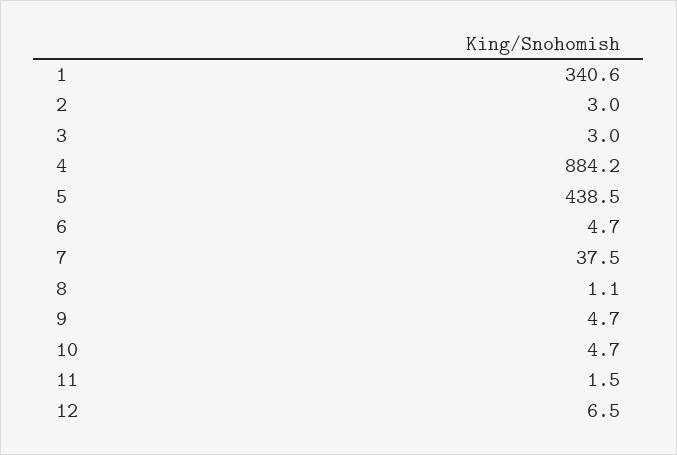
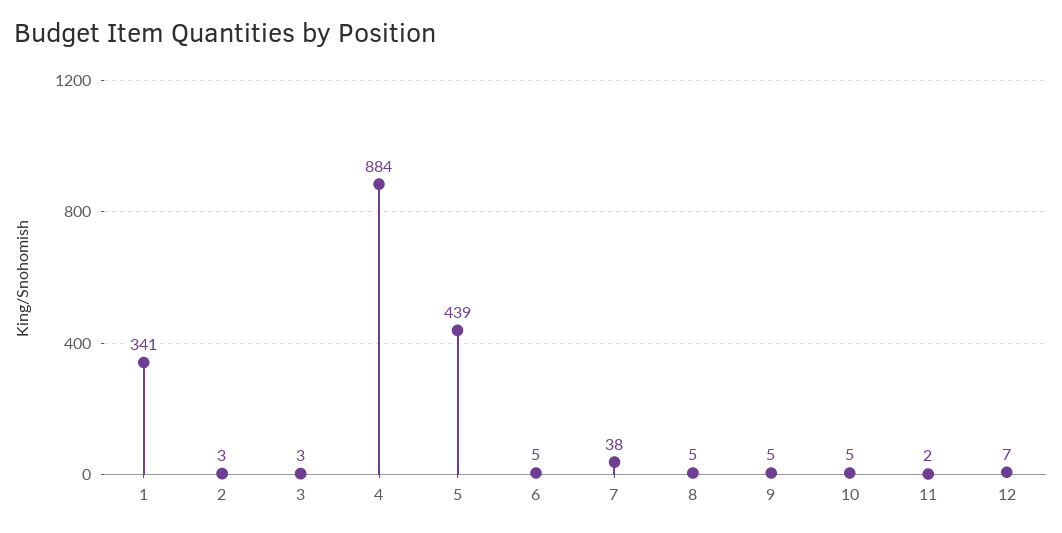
8: 1.1 -> 5

